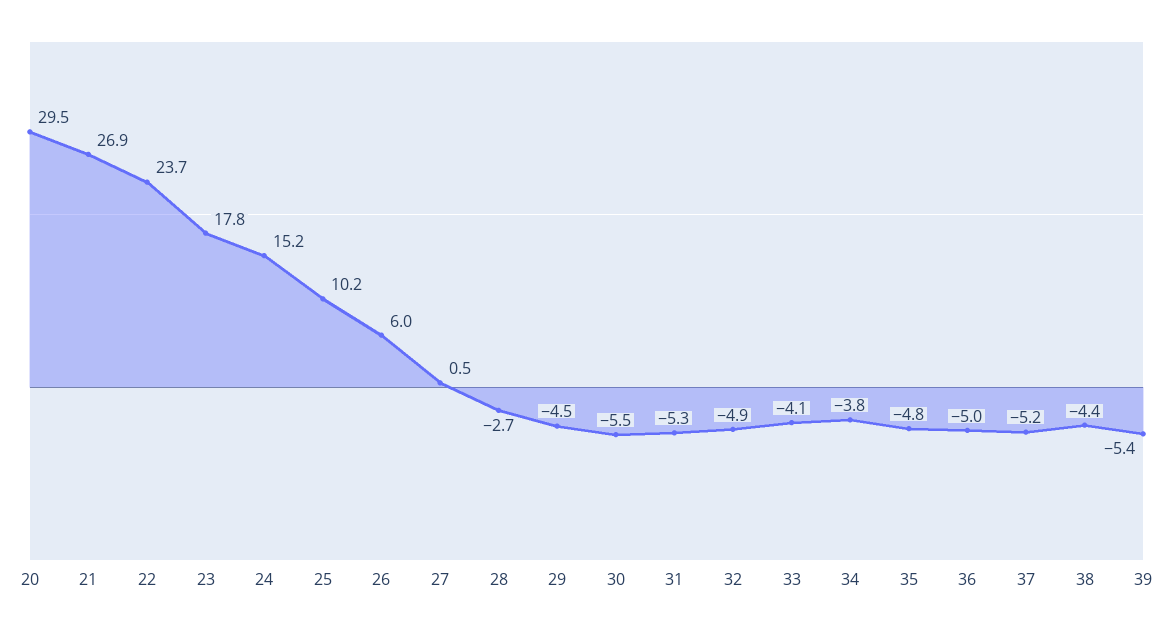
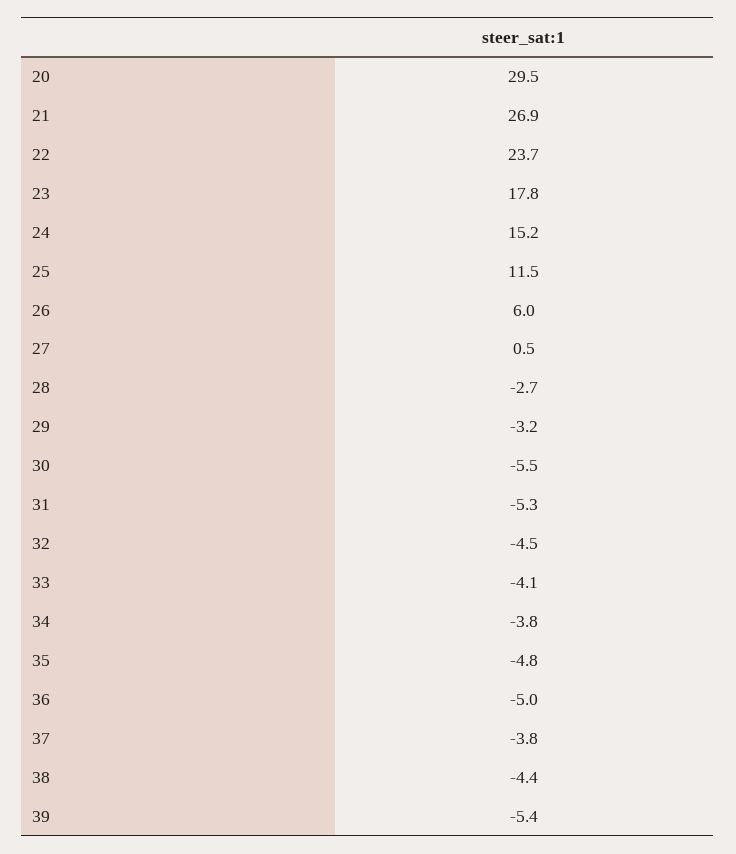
25: 10.2 -> 11.5
29: -4.5 -> -3.2
32: -4.9 -> -4.5
37: -5.2 -> -3.8

